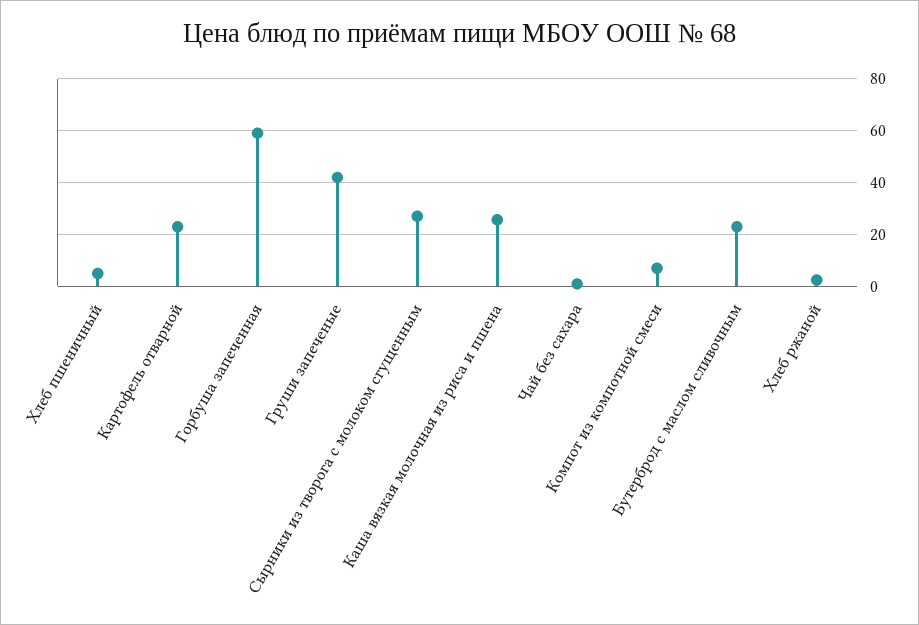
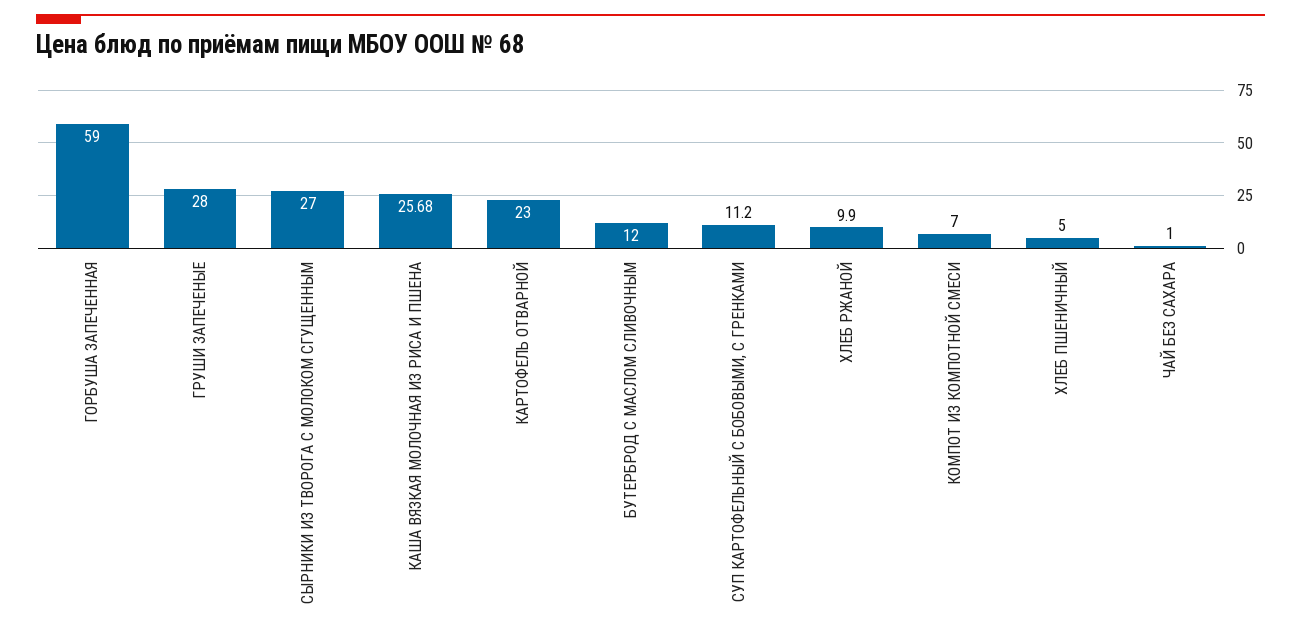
Груши запеченые: 42.5 -> 28
Бутерброд с маслом сливочным: 22.5 -> 12
Хлеб ржаной: 2.5 -> 9.9
СУП КАРТОФЕЛЬНЫЙ С БОБОВЫМИ, С ГРЕНКАМИ: none -> 11.2

